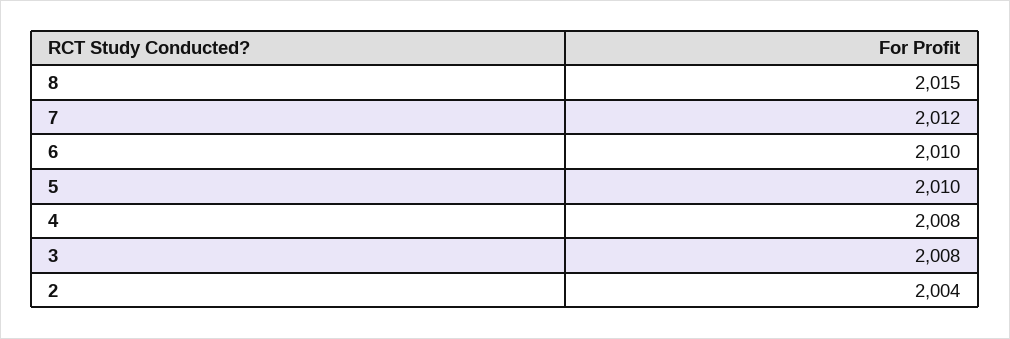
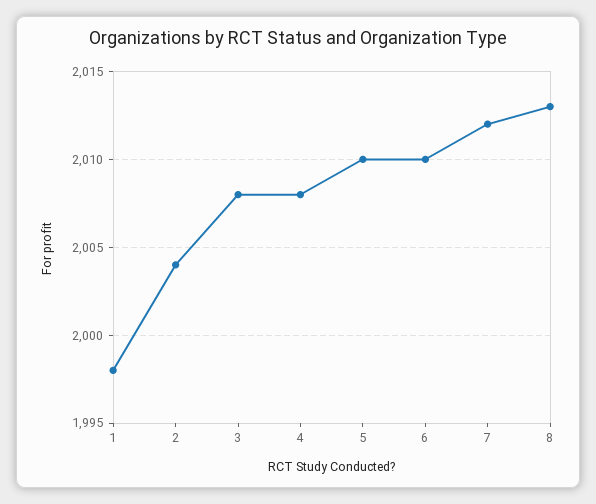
8: 2015 -> 2013
1: none -> 1998

